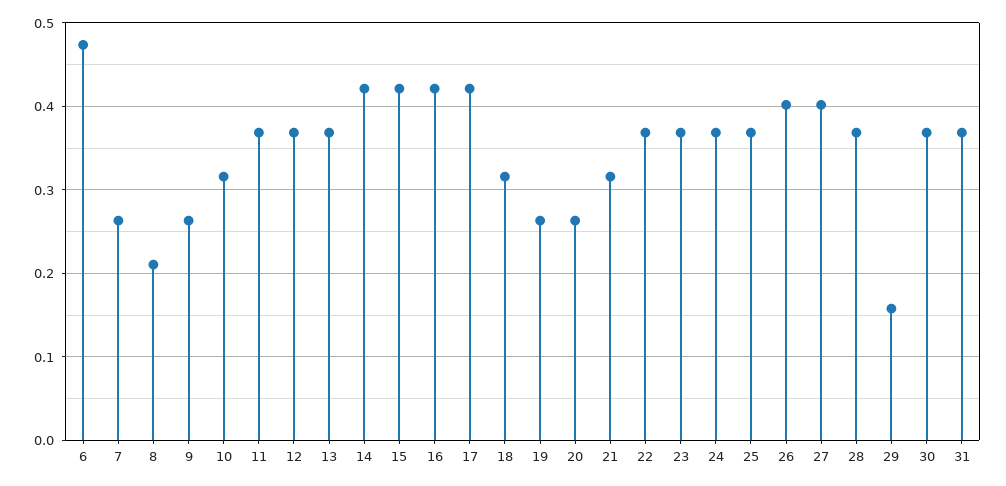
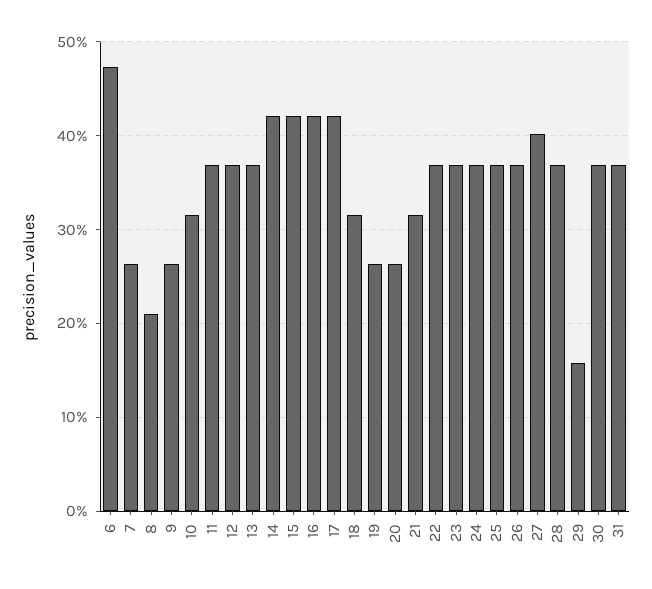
26: 0.4 -> 0.37

